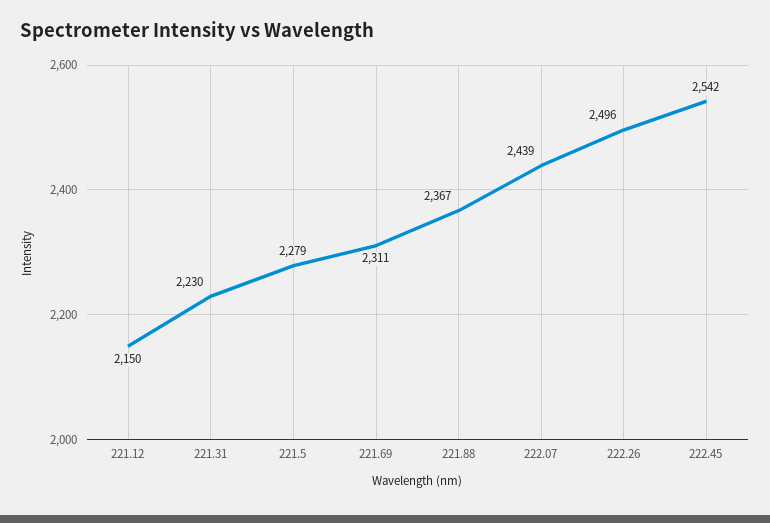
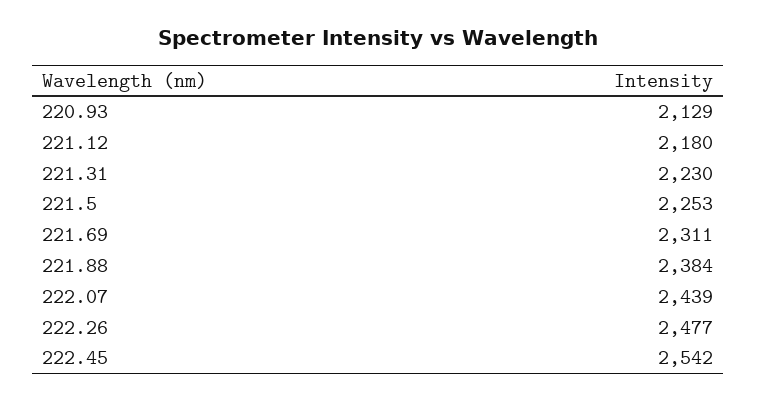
221.12: 2150 -> 2180
221.5: 2279 -> 2253
221.88: 2367 -> 2384
222.26: 2496 -> 2477
220.93: none -> 2129

